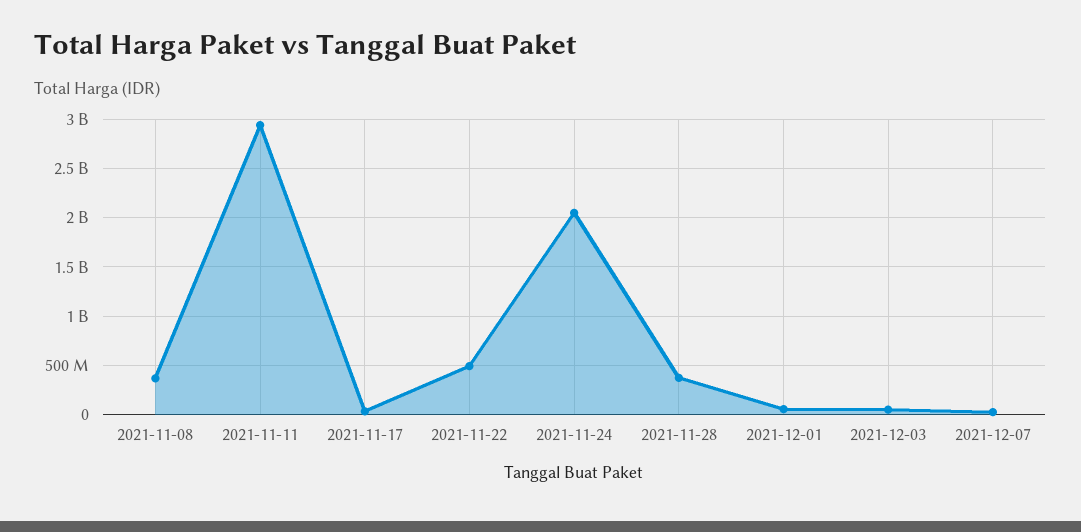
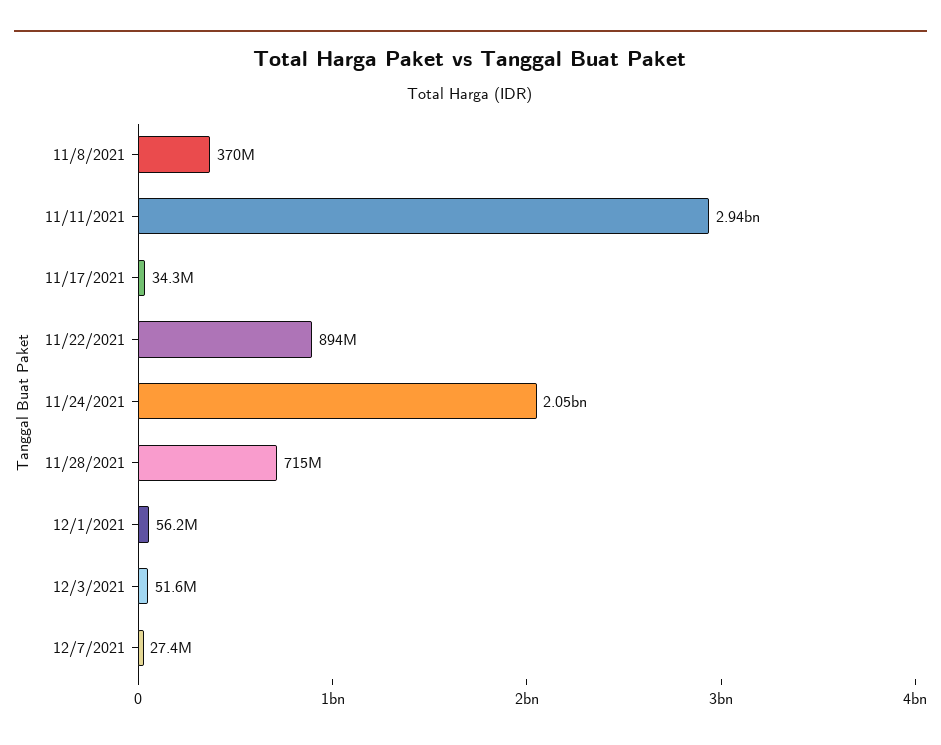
2021-11-22: 500000000 -> 894000000
2021-11-28: 400000000 -> 715000000

